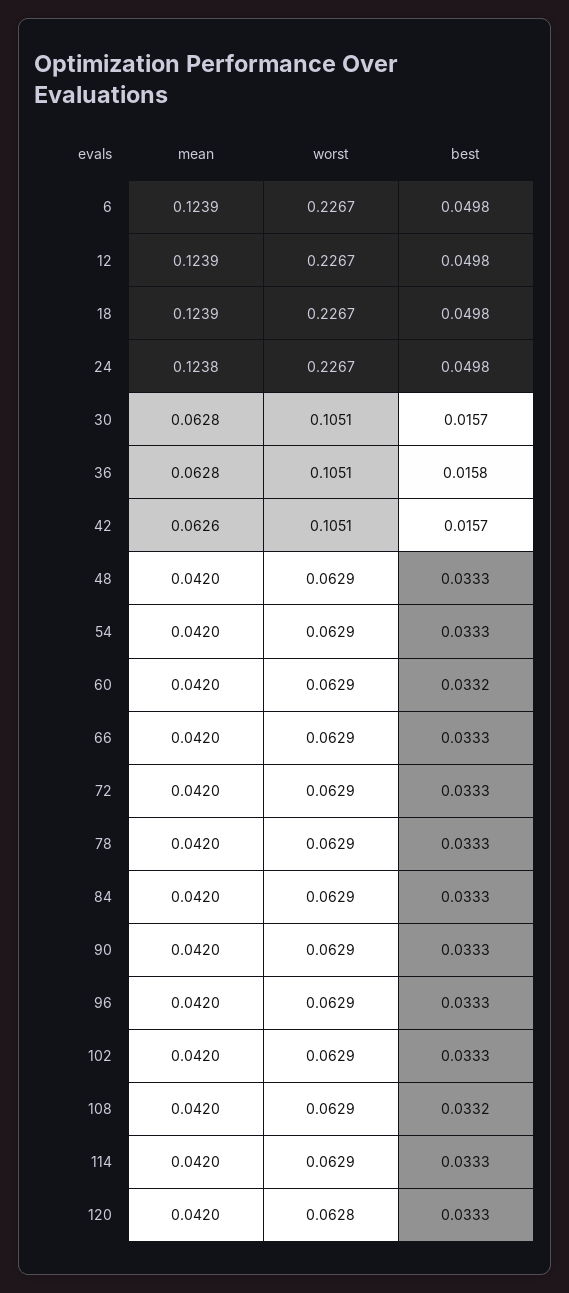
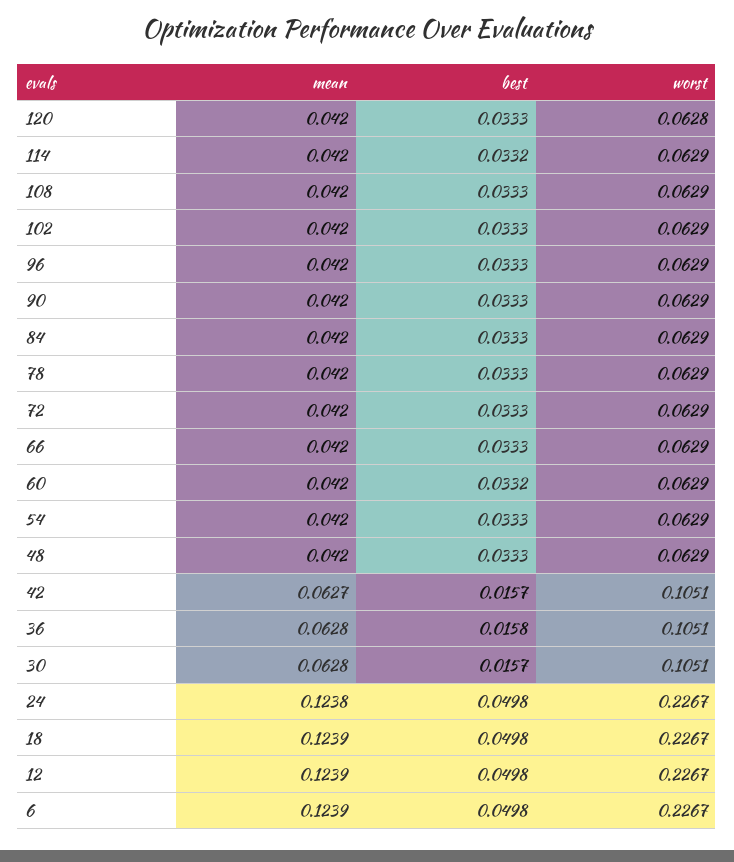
mean, 42: 0.0626 -> 0.0627
best, 108: 0.0332 -> 0.0333
best, 114: 0.0333 -> 0.0332

